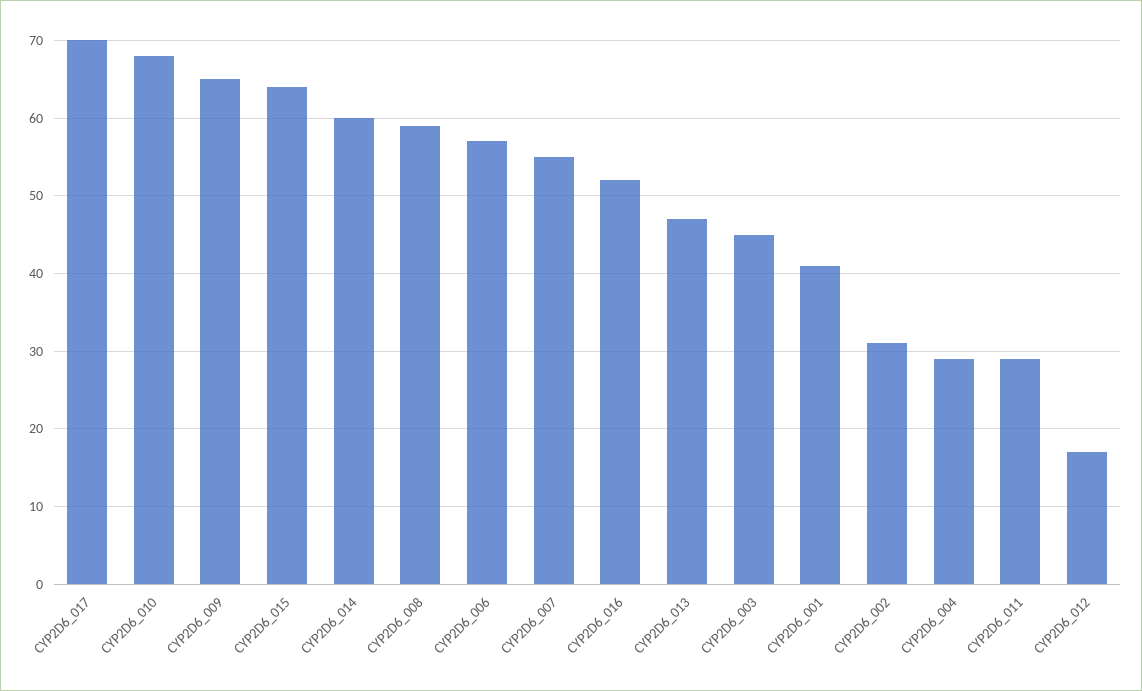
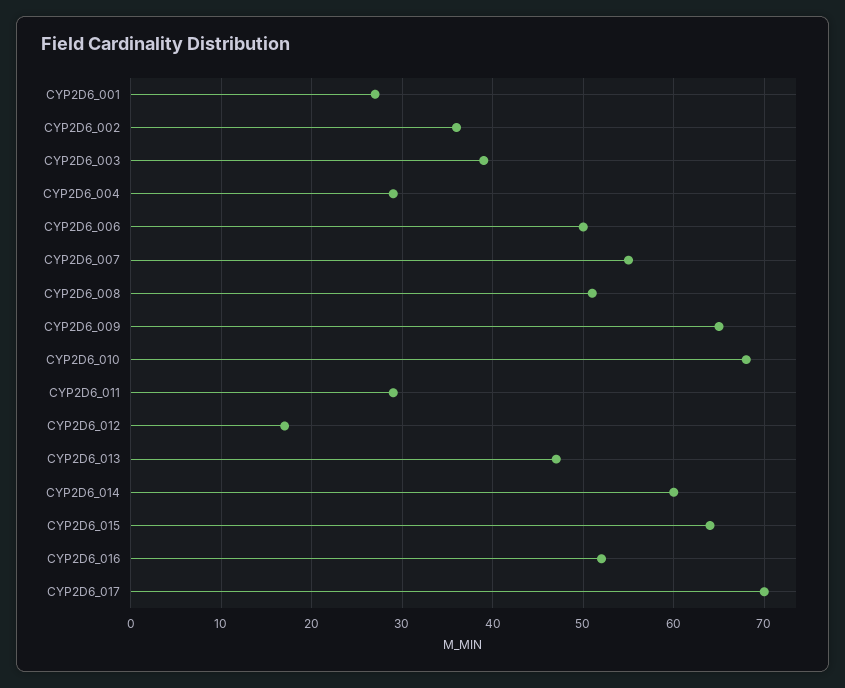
CYP2D6_008: 59 -> 51
CYP2D6_006: 57 -> 50
CYP2D6_003: 45 -> 39
CYP2D6_001: 41 -> 27
CYP2D6_002: 31 -> 36

